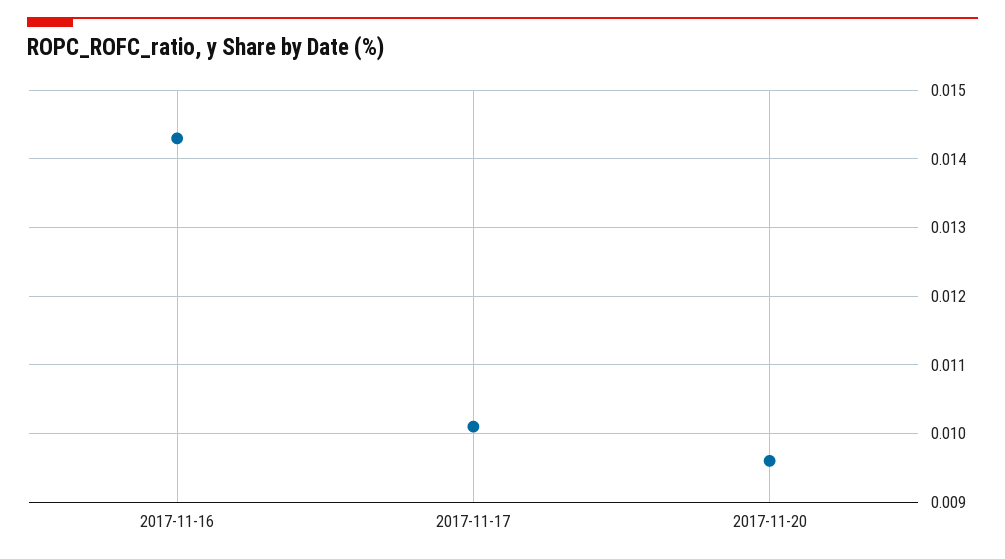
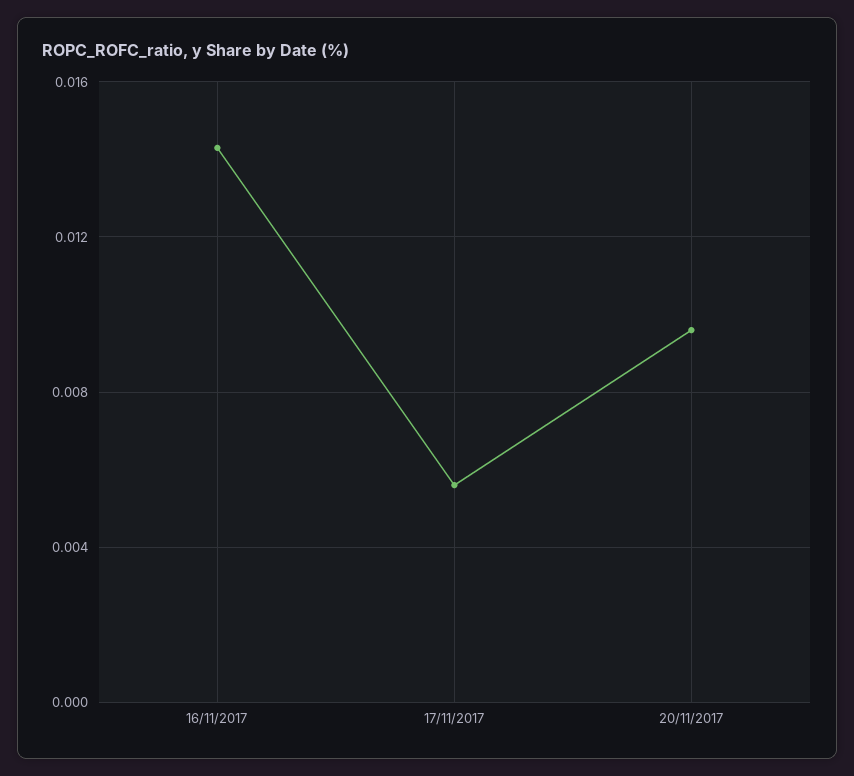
2017-11-17: 0.0101 -> 0.0055

